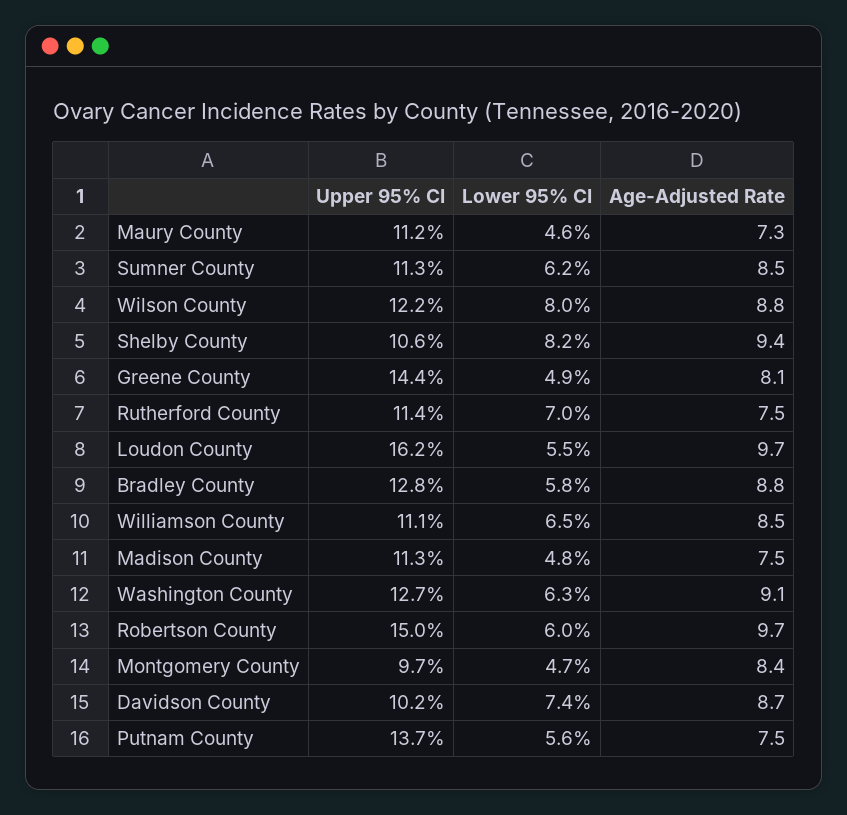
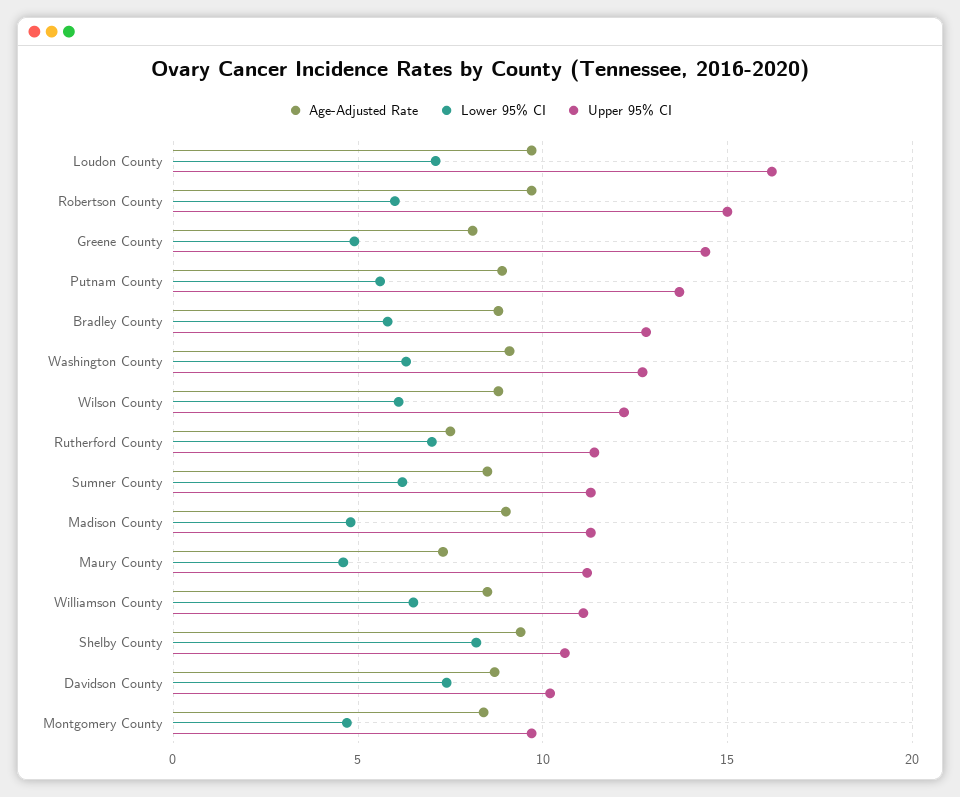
Lower 95% CI, Wilson County: 8 -> 6
Lower 95% CI, Loudon County: 5.5 -> 7
Age-Adjusted Rate, Madison County: 7.5 -> 9
Age-Adjusted Rate, Putnam County: 7.5 -> 9

